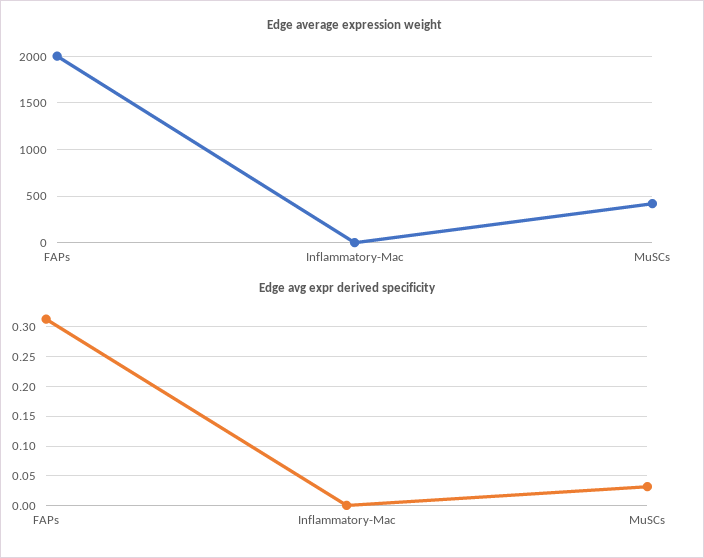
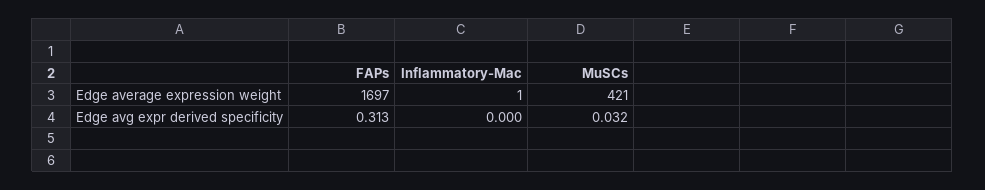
Edge average expression weight, FAPs: 2000 -> 1697

